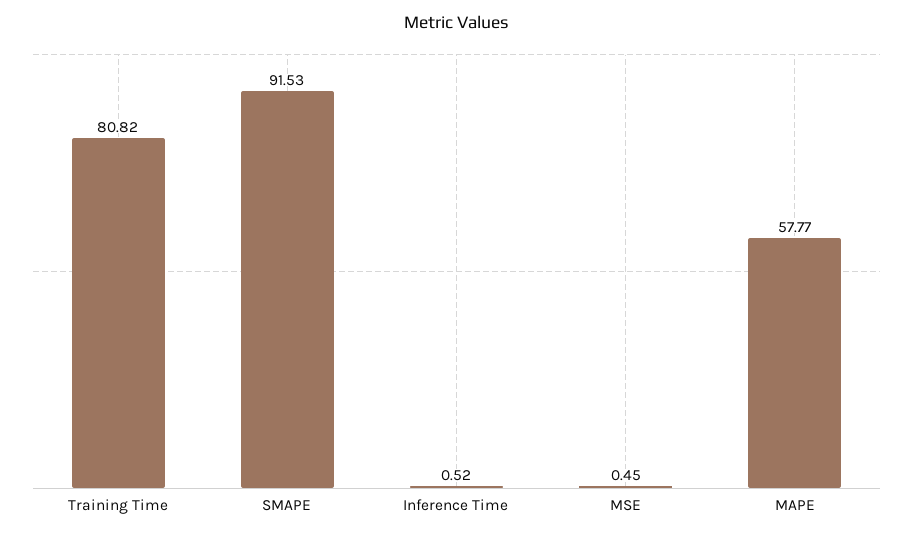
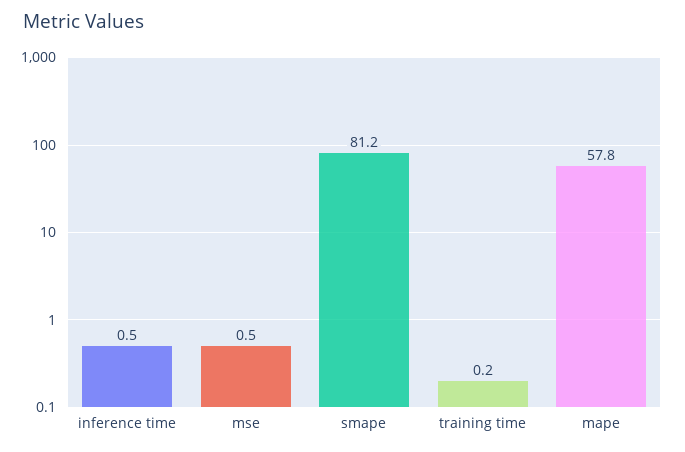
Training Time: 80.82 -> 0.2
SMAPE: 91.53 -> 81.2

